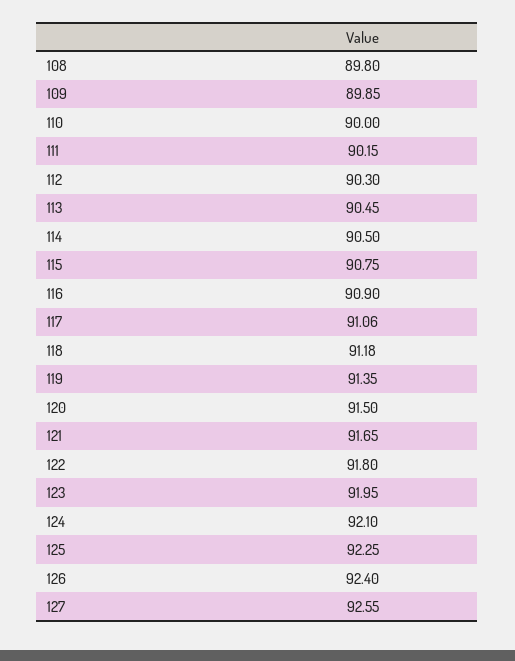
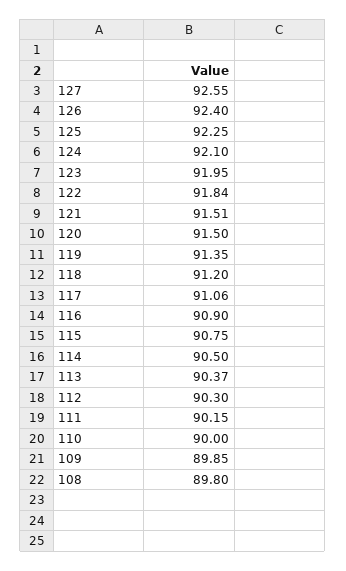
113: 90.45 -> 90.37
118: 91.18 -> 91.2
121: 91.65 -> 91.51
122: 91.8 -> 91.84

